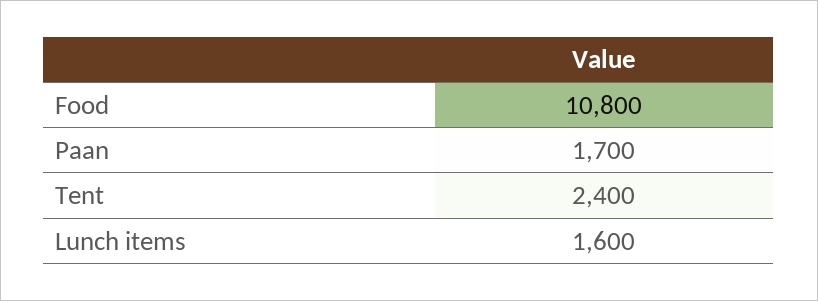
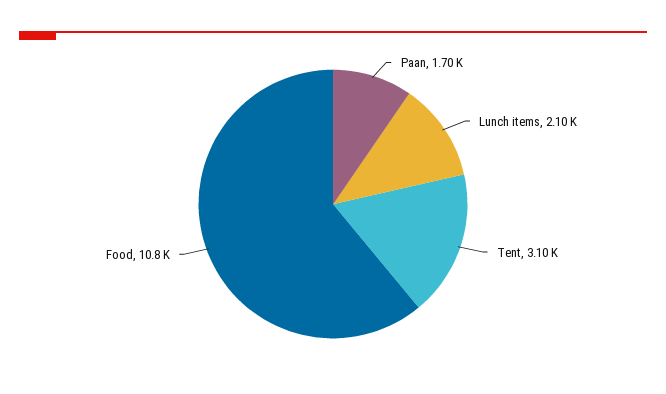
Tent: 2400 -> 3100
Lunch items: 1600 -> 2100

